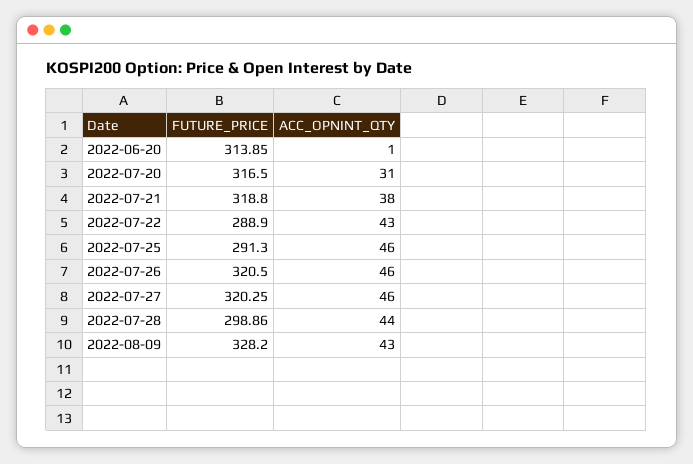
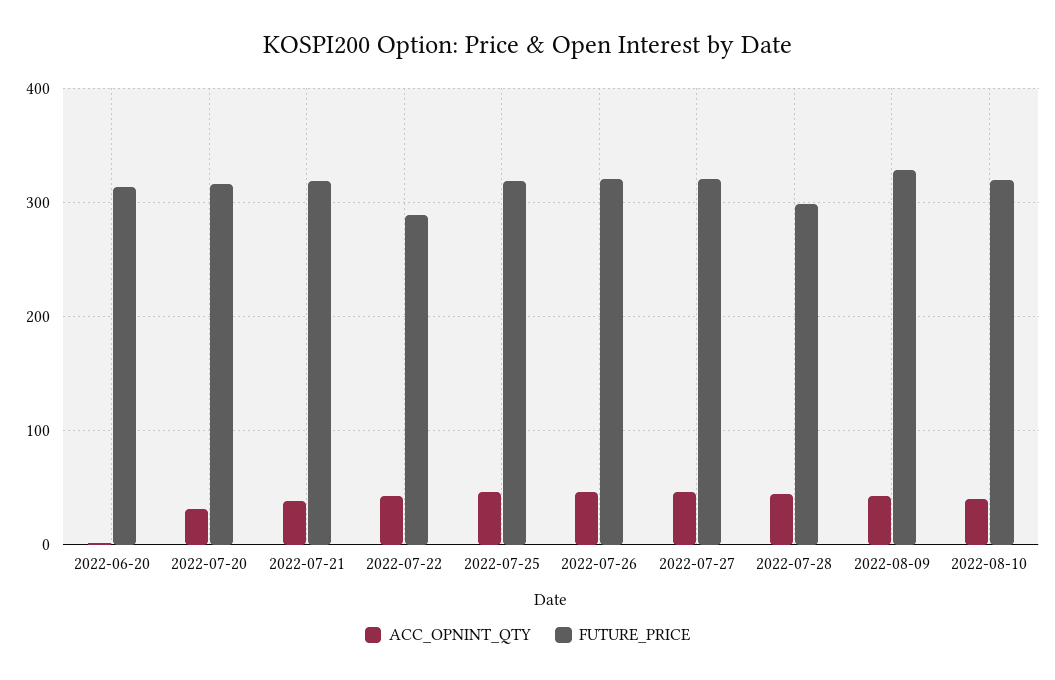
FUTURE_PRICE, 2022-07-25: 291.3 -> 320
ACC_OPNINT_QTY, 2022-08-10: none -> 40
FUTURE_PRICE, 2022-08-10: none -> 320

